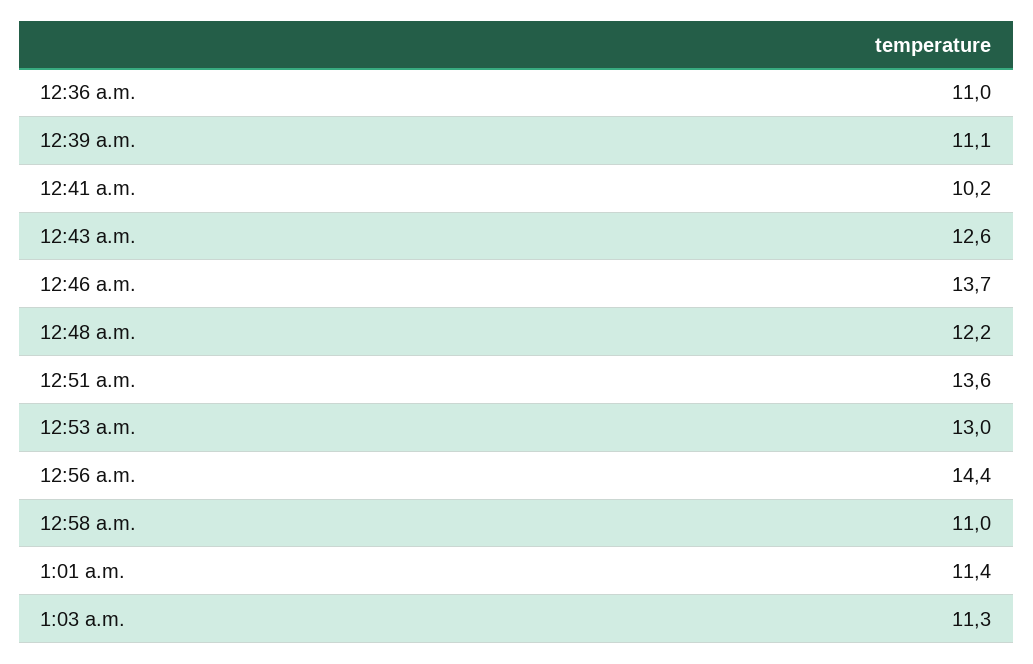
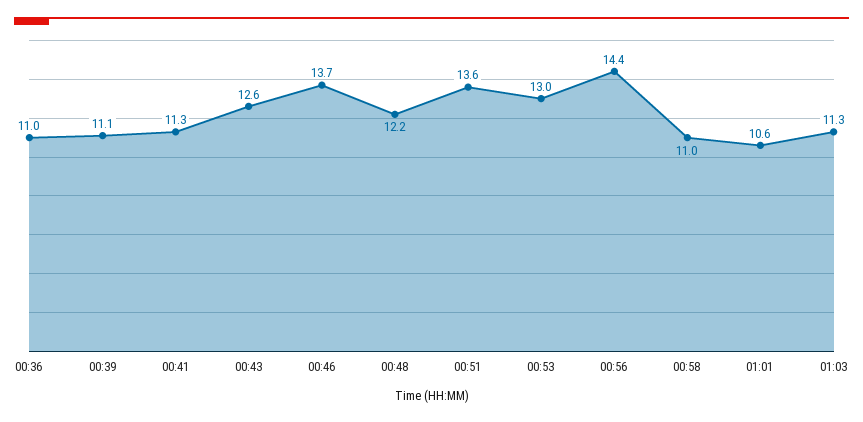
12:41 a.m.: 10.2 -> 11.3
1:01 a.m.: 11.4 -> 10.6

